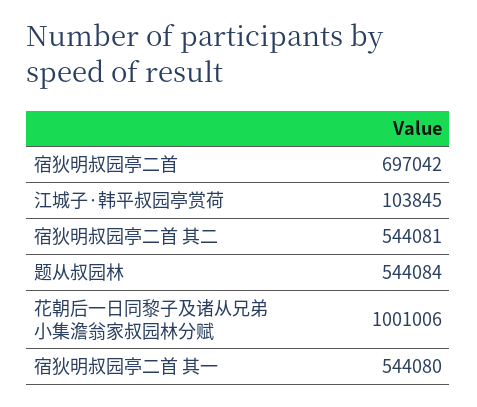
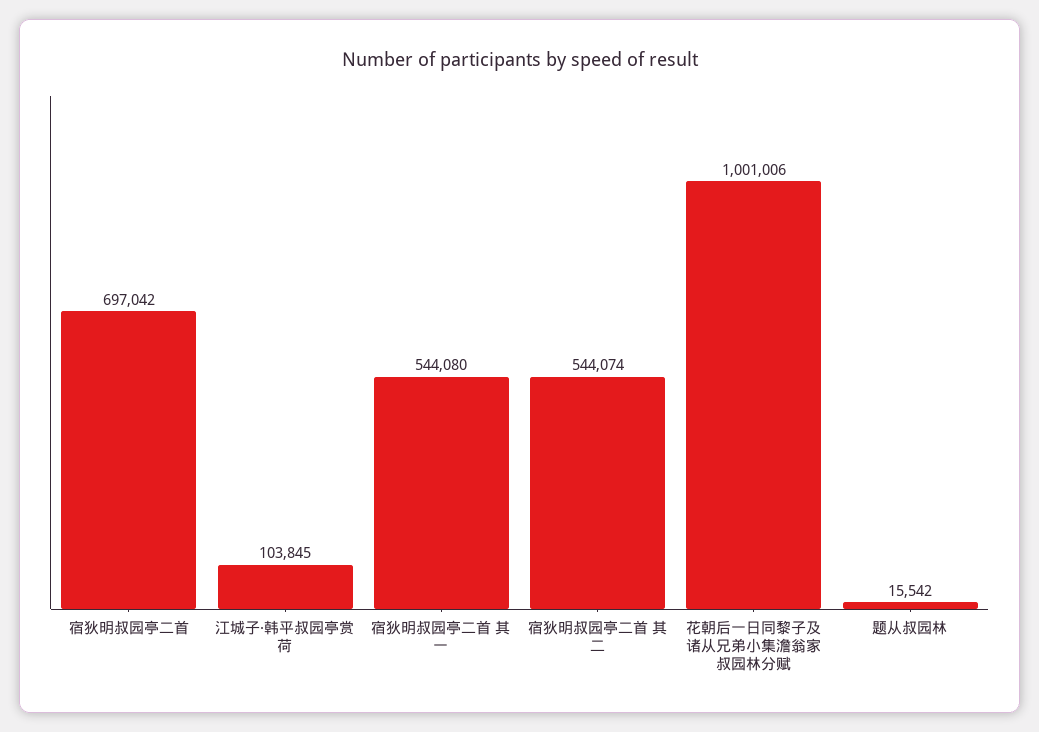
宿狄明叔园亭二首 其二: 544081 -> 544074
题从叔园林: 544084 -> 15542

